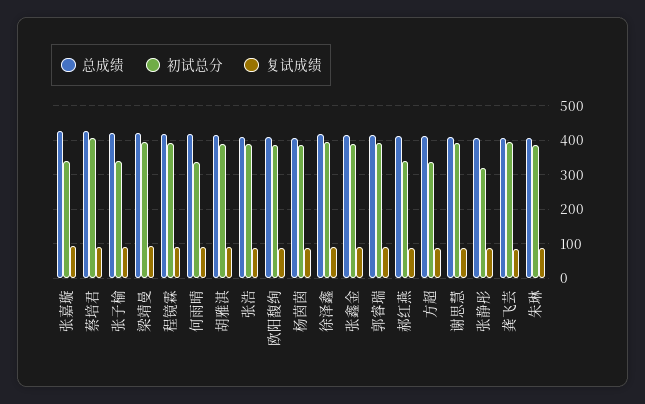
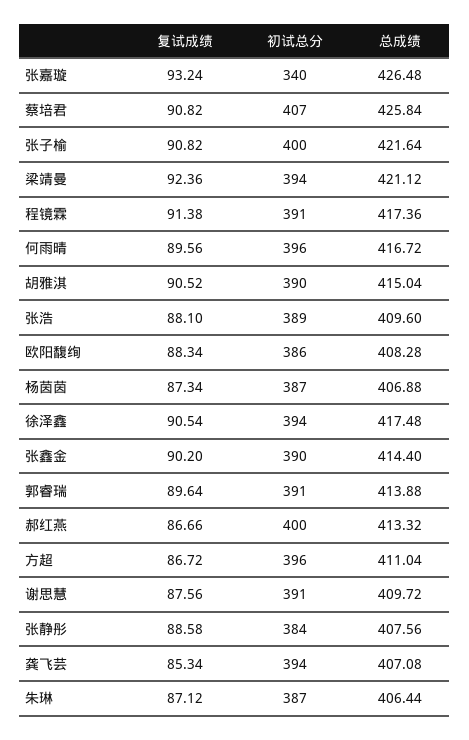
初试总分, 张子榆: 340 -> 400
初试总分, 何雨晴: 340 -> 396
初试总分, 郝红燕: 340 -> 400
初试总分, 方超: 340 -> 396
初试总分, 张静彤: 320 -> 384

